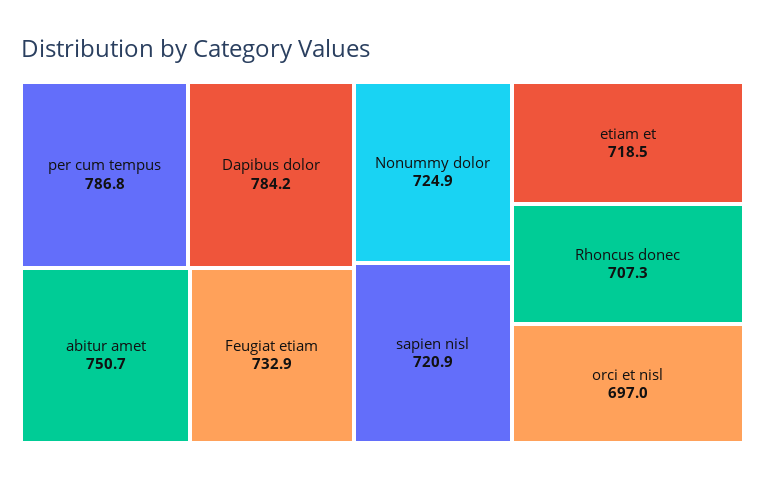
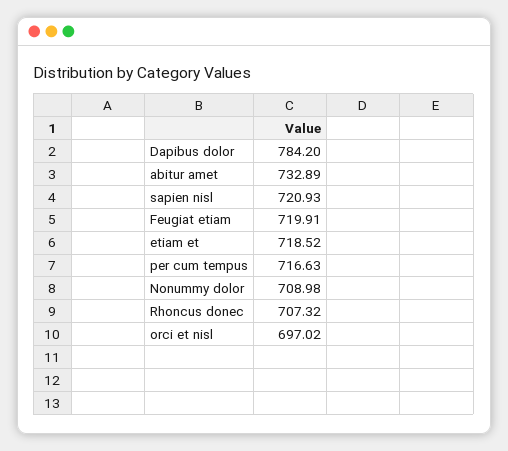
per cum tempus: 786.8 -> 716.63
abitur amet: 750.7 -> 732.89
Feugiat etiam: 732.9 -> 719.91
Nonummy dolor: 724.9 -> 708.98

